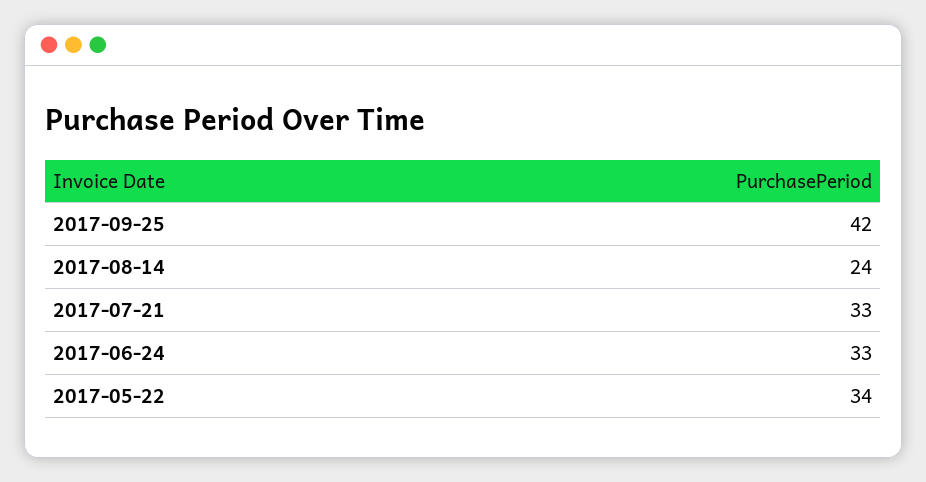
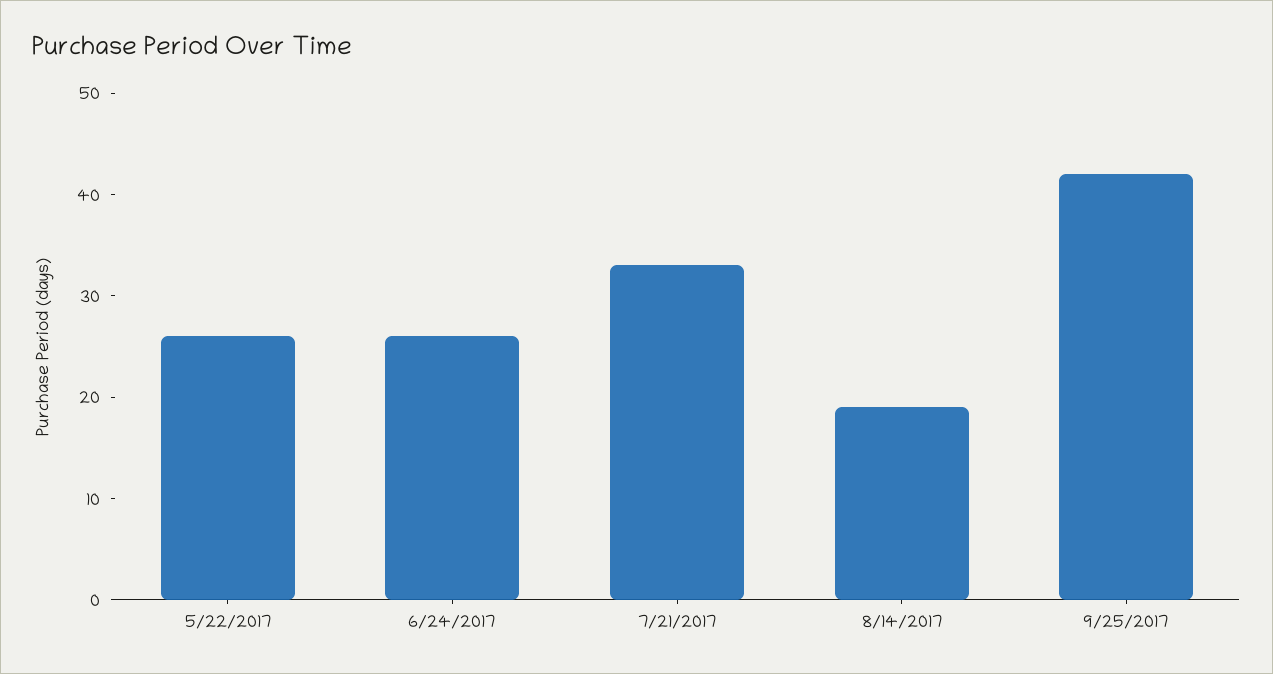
2017-08-14: 24 -> 19
2017-06-24: 33 -> 26
2017-05-22: 34 -> 26

